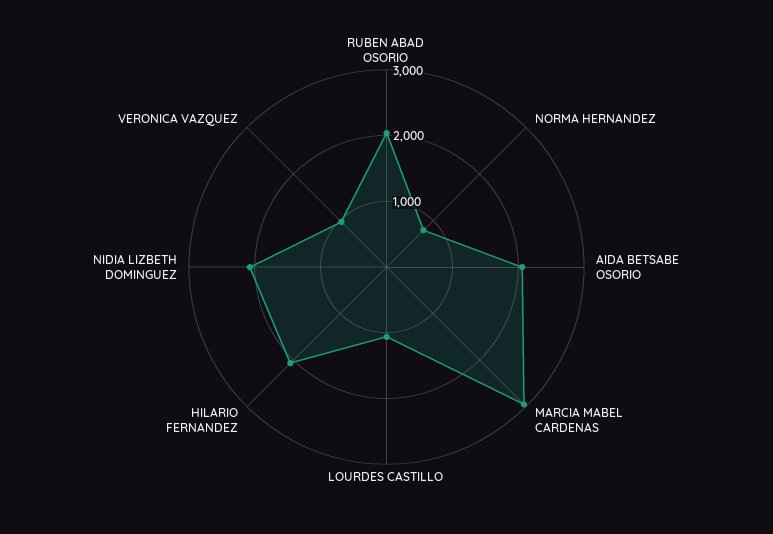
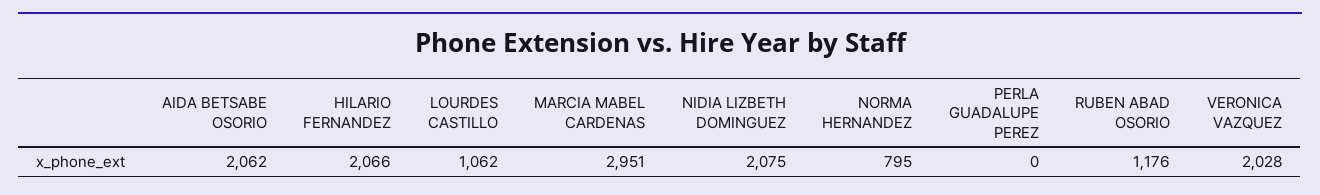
RUBEN ABAD OSORIO: 2000 -> 1176
VERONICA VAZQUEZ: 1000 -> 2028
PERLA GUADALUPE PEREZ: none -> 0

